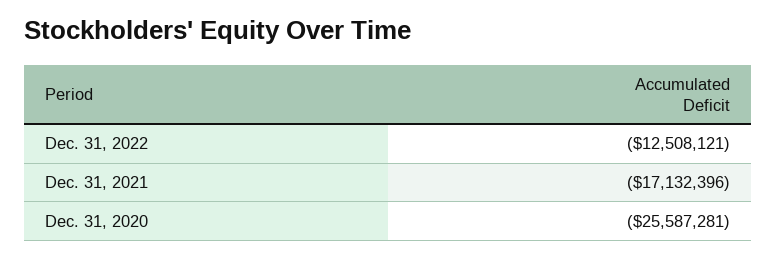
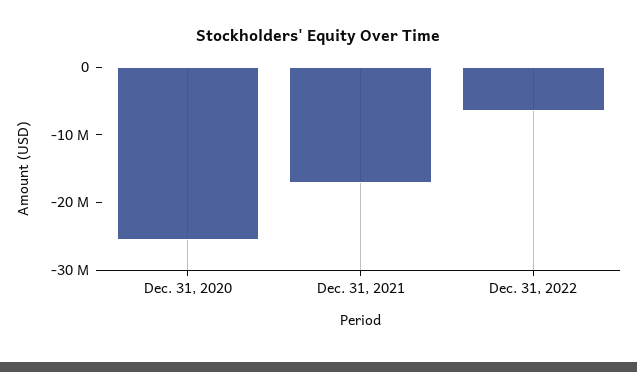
Dec. 31, 2022: -12508121 -> -6000000

